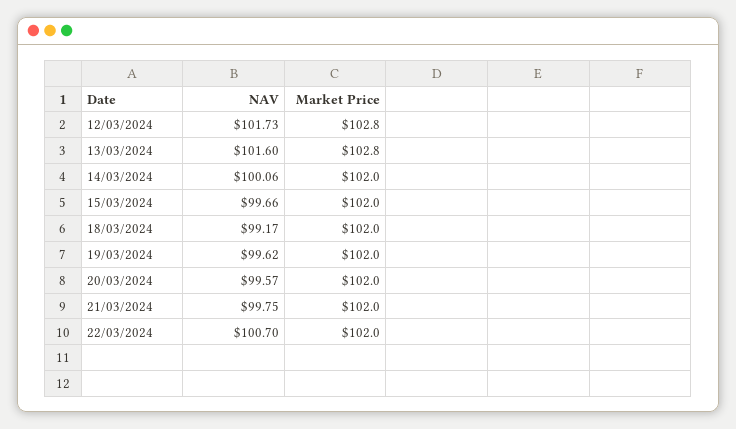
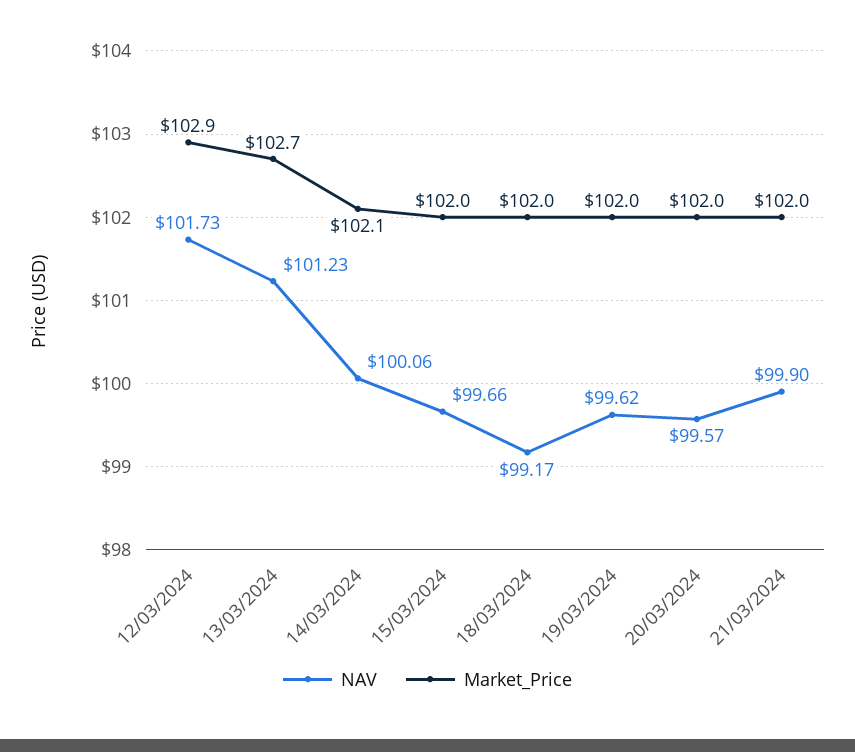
Market Price, 12/03/2024: 102.8 -> 102.9
NAV, 13/03/2024: 101.6 -> 101.23
Market Price, 13/03/2024: 102.8 -> 102.7
Market Price, 14/03/2024: 102 -> 102.1
NAV, 21/03/2024: 99.75 -> 99.9
NAV, 22/03/2024: 100.7 -> none
Market Price, 22/03/2024: 102 -> none

